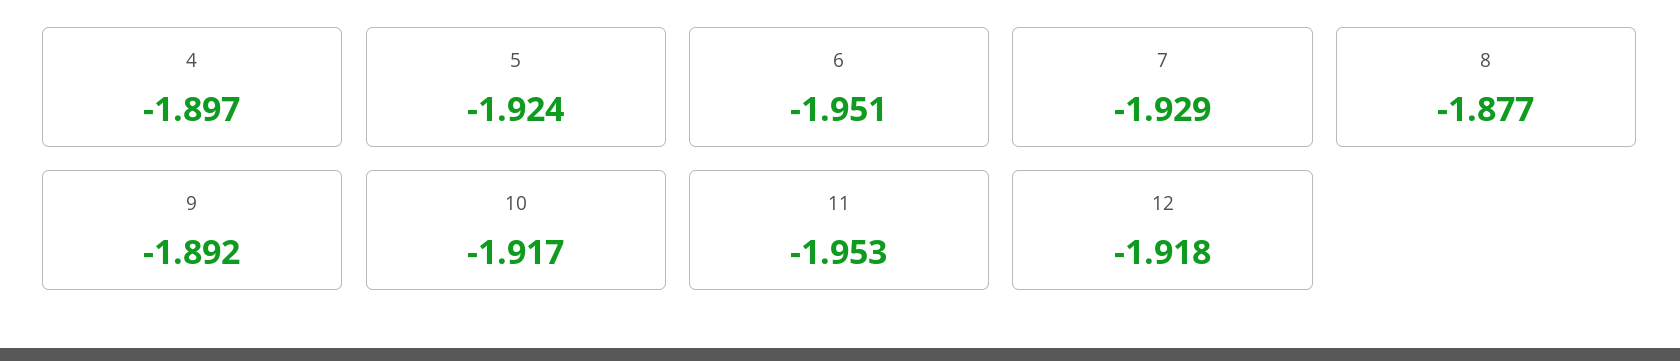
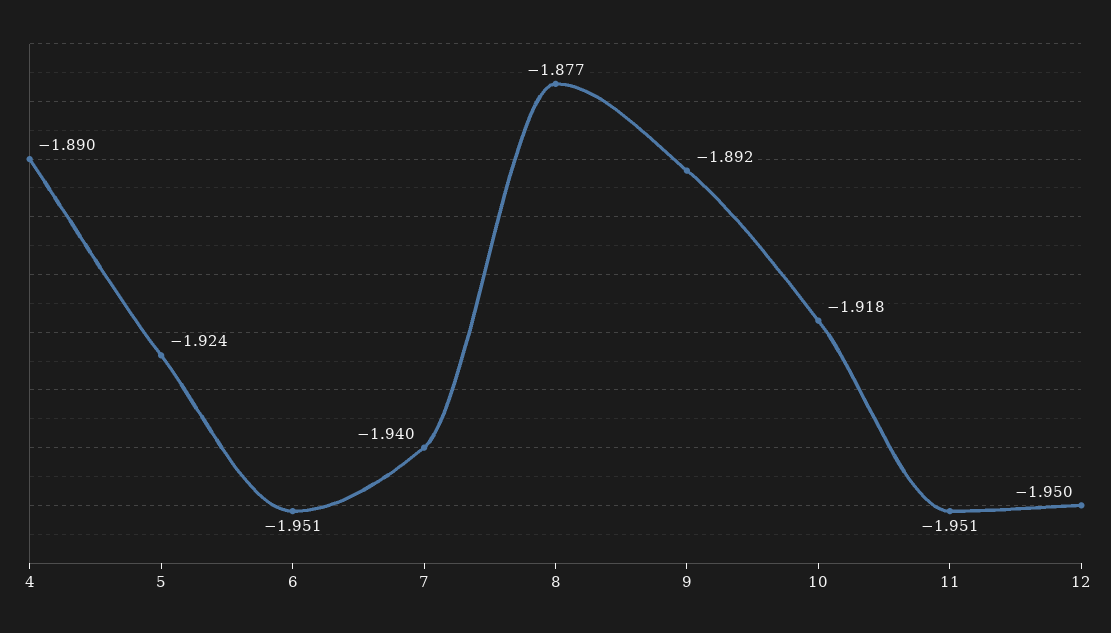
4: -1.897 -> -1.89
7: -1.929 -> -1.94
10: -1.917 -> -1.918
11: -1.953 -> -1.951
12: -1.918 -> -1.95

